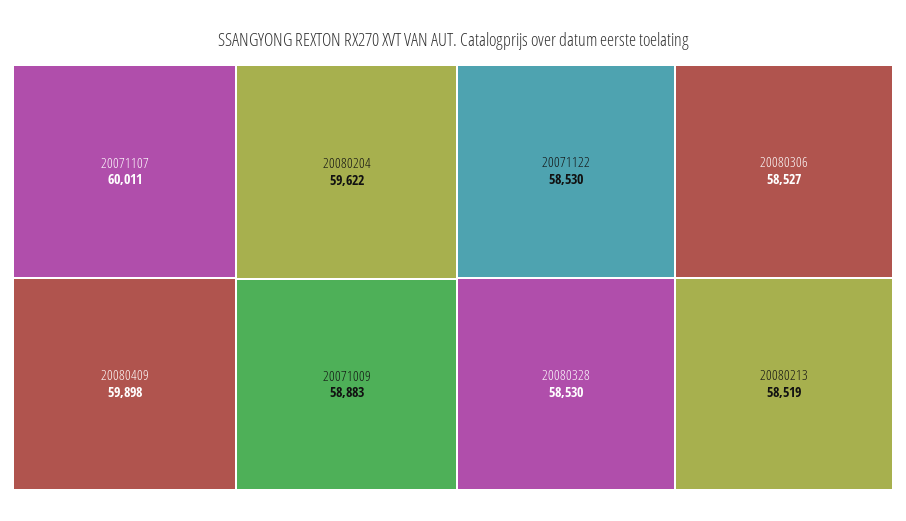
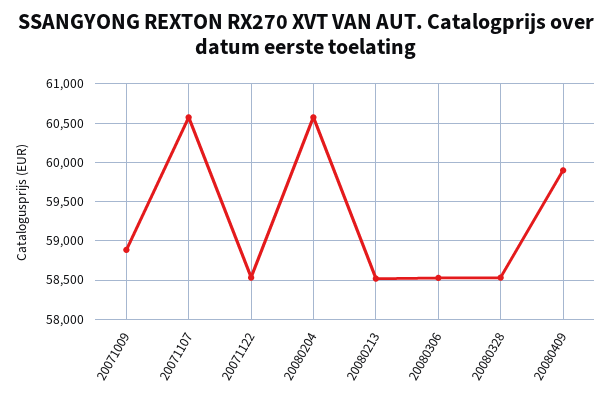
20071107: 60011 -> 60600
20080204: 59622 -> 60600

